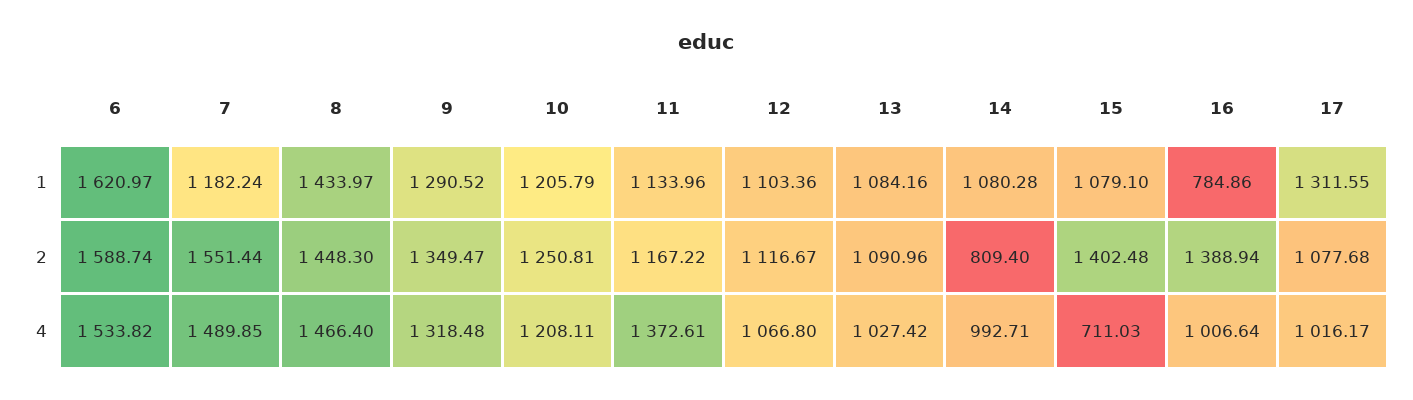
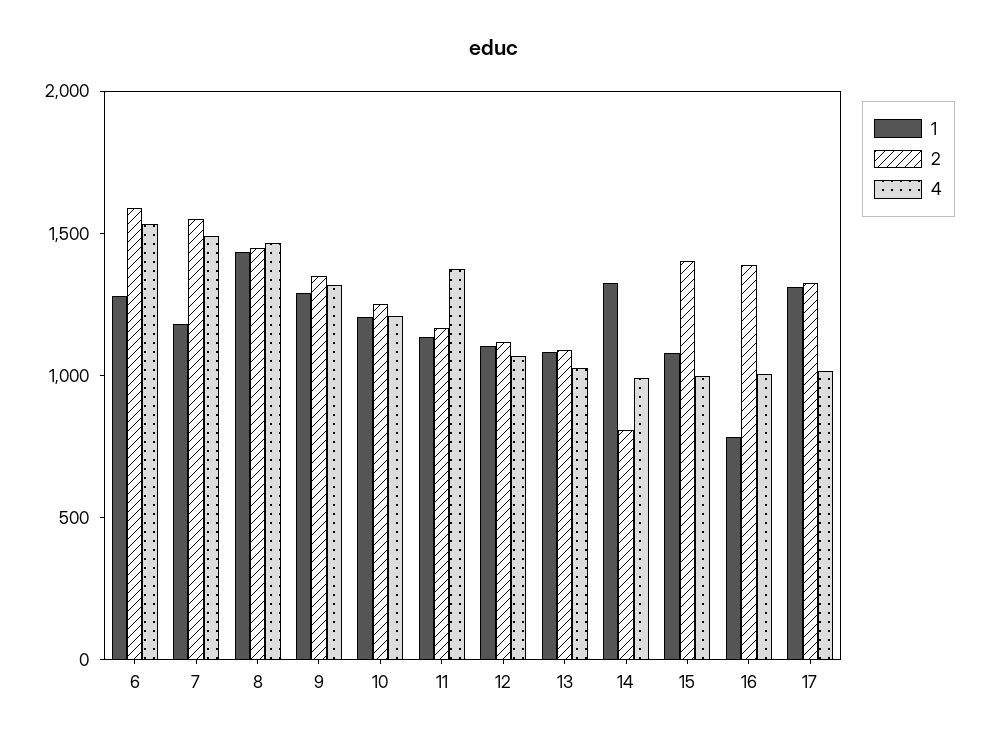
1, 6: 1620.97 -> 1300
1, 14: 1080.28 -> 1300
2, 17: 1077.68 -> 1300
4, 15: 711.03 -> 1000

